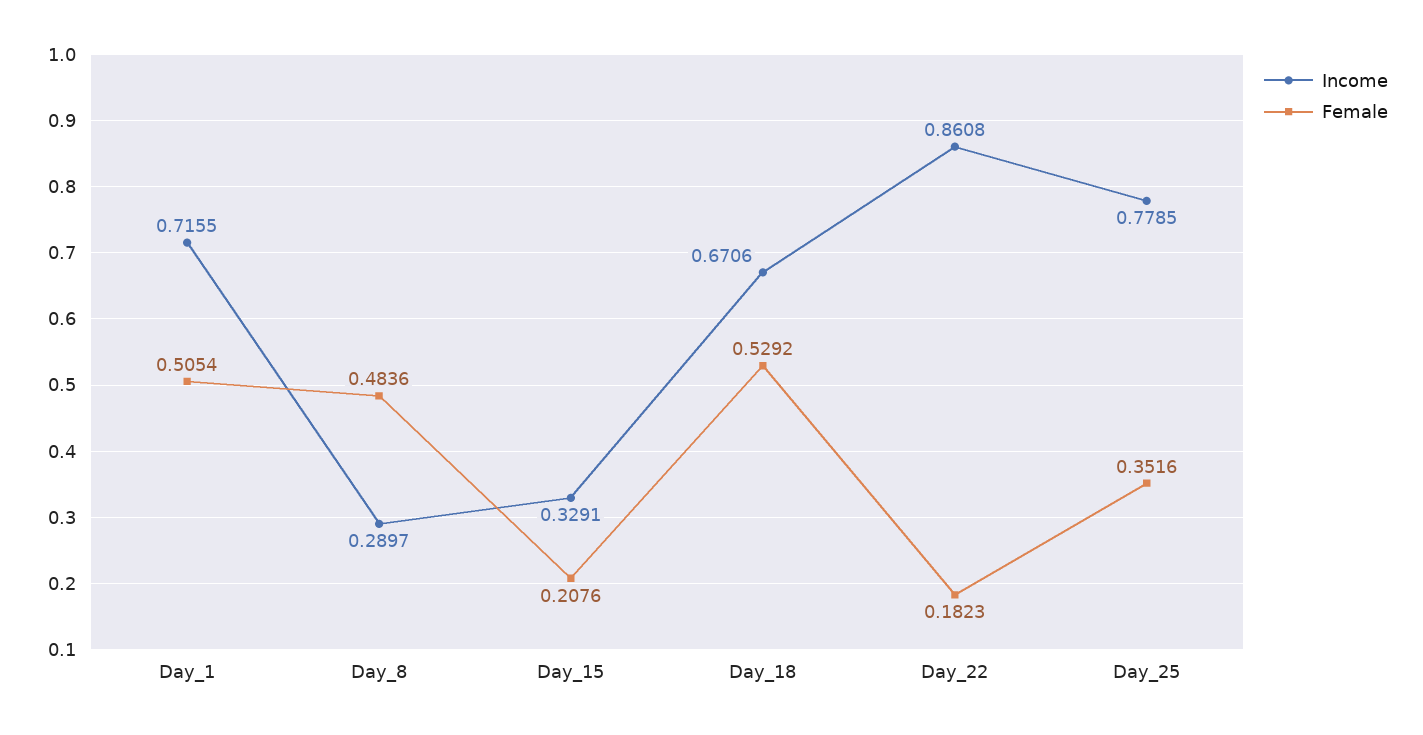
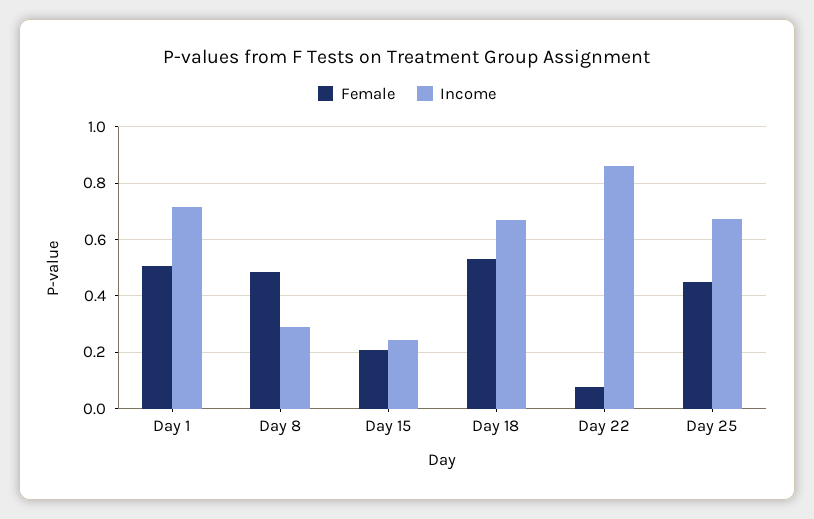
Income, Day_15: 0.3291 -> 0.25
Female, Day_22: 0.1823 -> 0.075
Income, Day_25: 0.7785 -> 0.675
Female, Day_25: 0.3516 -> 0.45

